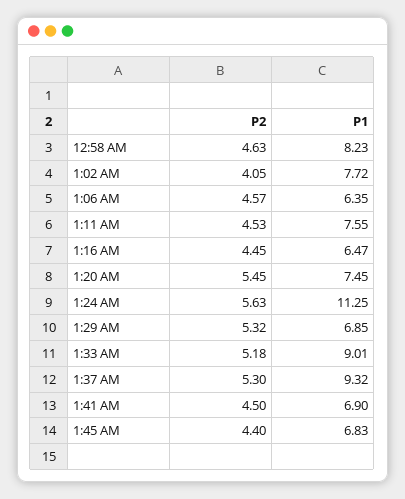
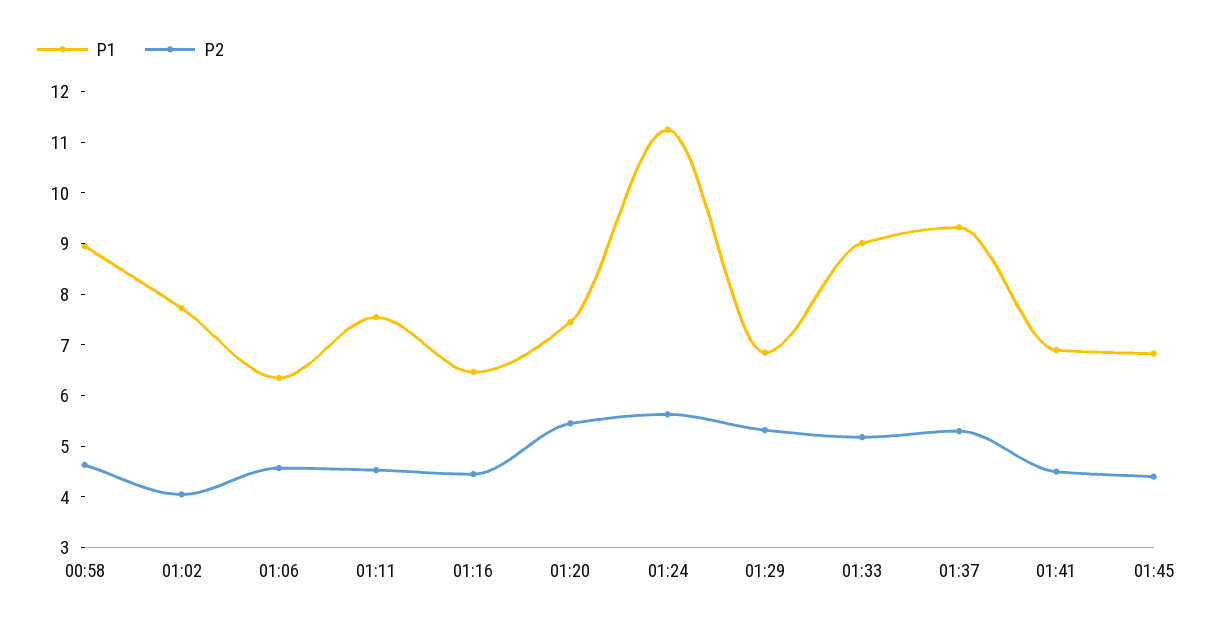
P1, 12:58 AM: 8.23 -> 9

